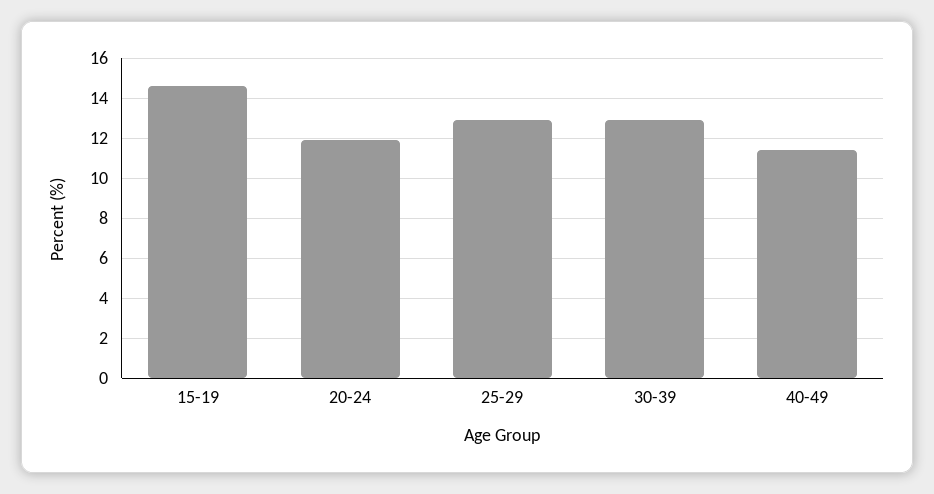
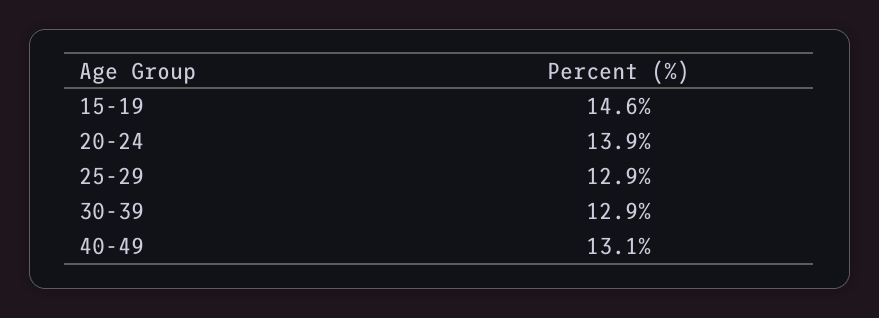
20-24: 12 -> 13.9
40-49: 11.5 -> 13.1

